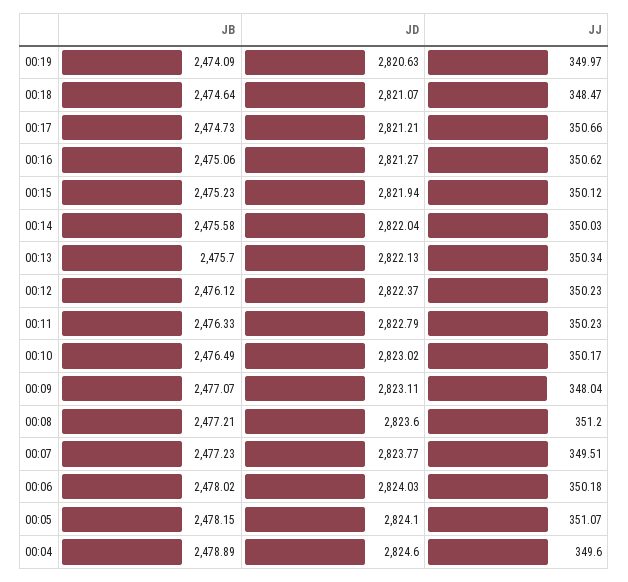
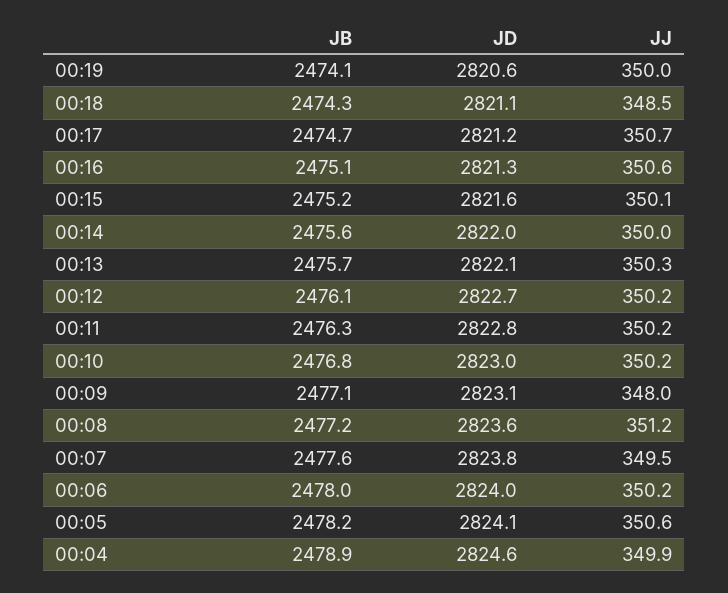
JB, 00:18: 2474.64 -> 2474.3
JD, 00:15: 2821.94 -> 2821.6
JD, 00:12: 2822.37 -> 2822.7
JB, 00:10: 2476.49 -> 2476.8
JB, 00:07: 2477.23 -> 2477.6
JJ, 00:05: 351.07 -> 350.6
JJ, 00:04: 349.6 -> 349.9

